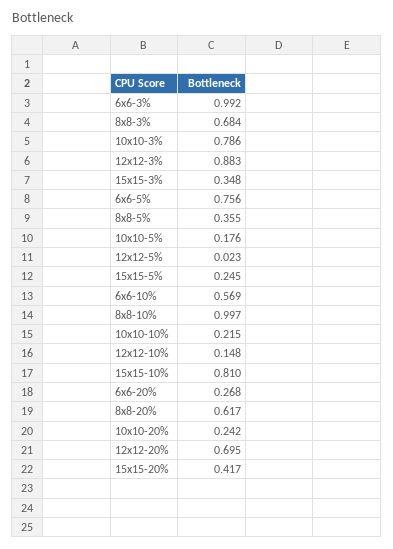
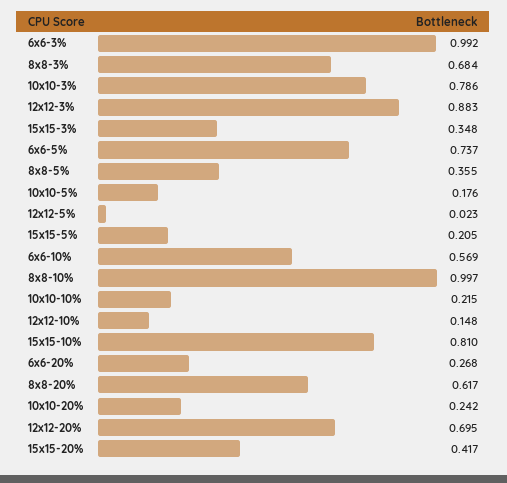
6x6-5%: 0.756 -> 0.737
15x15-5%: 0.245 -> 0.205

